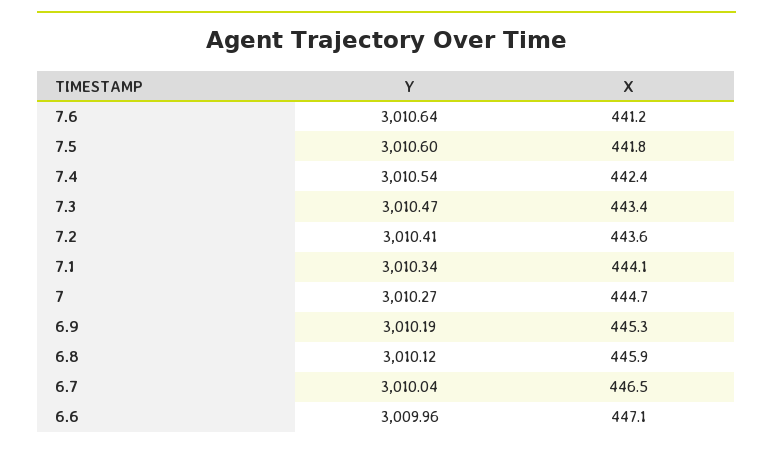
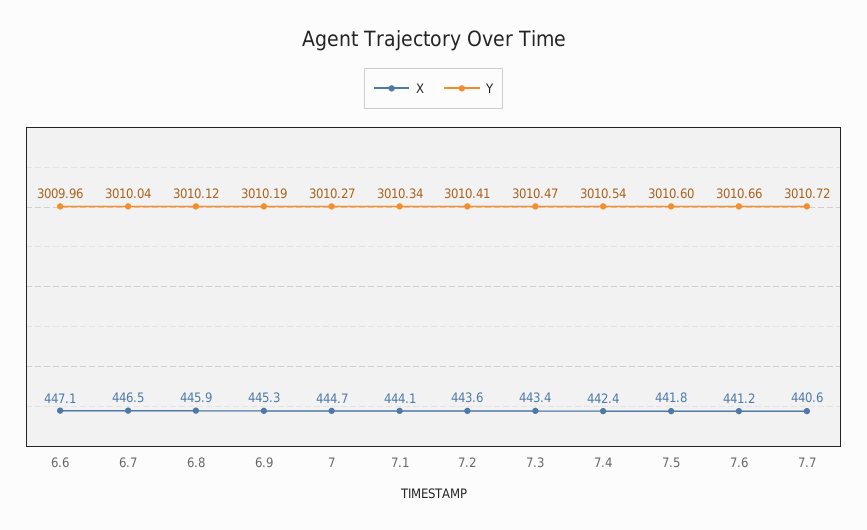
Y, 7.6: 3010.64 -> 3010.66
X, 7.7: none -> 440.6
Y, 7.7: none -> 3010.72

